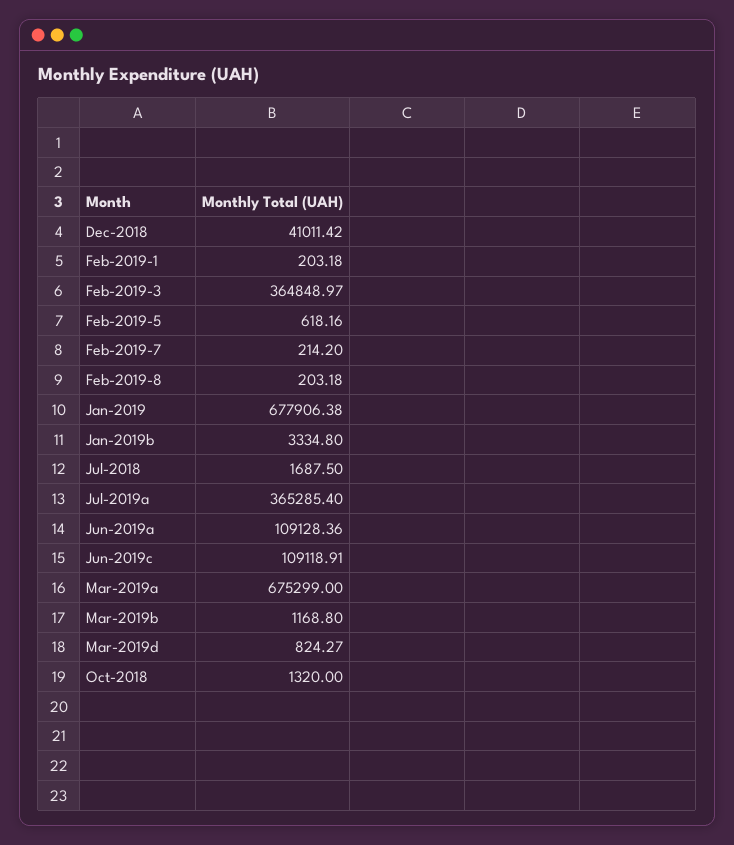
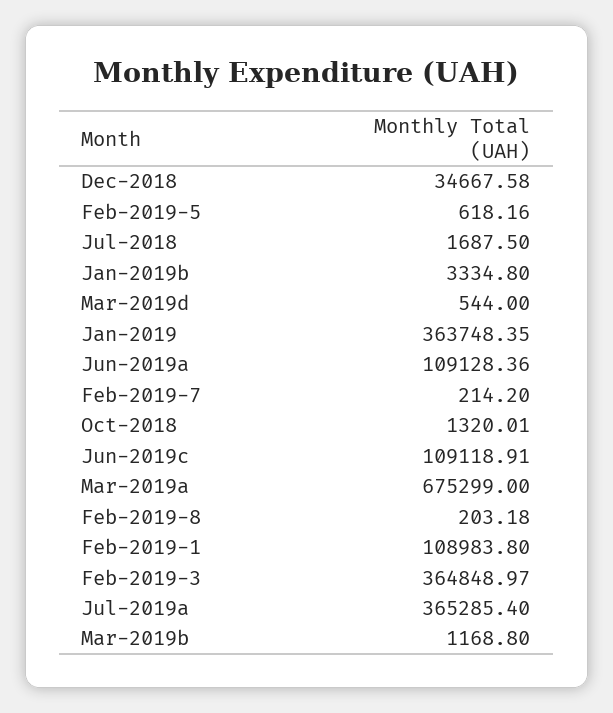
Dec-2018: 41011.42 -> 34667.58
Feb-2019-1: 203.18 -> 108983.8
Jan-2019: 677906.38 -> 363748.35
Mar-2019d: 824.27 -> 544
Oct-2018: 1320 -> 1320.01

